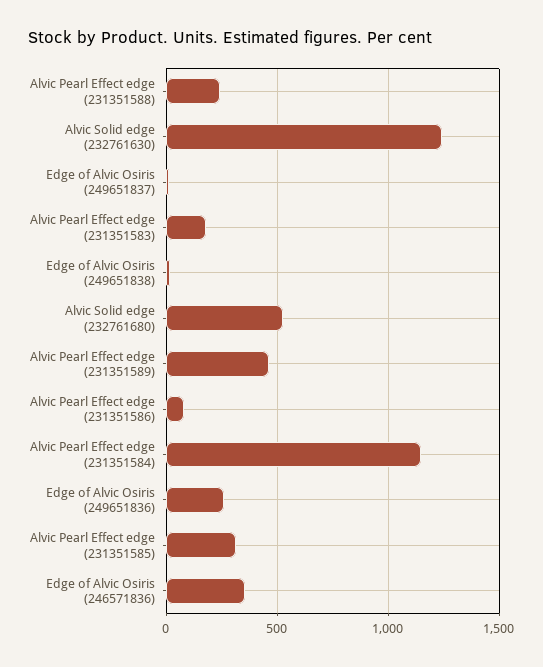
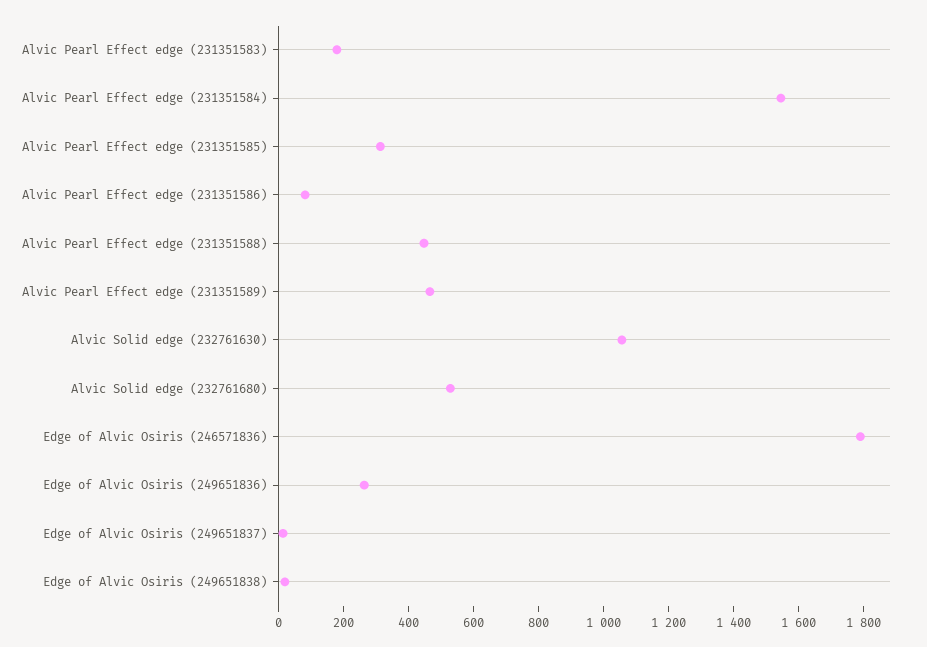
Alvic Pearl Effect edge (231351588): 250 -> 450
Alvic Solid edge (232761630): 1250 -> 1050
Alvic Pearl Effect edge (231351584): 1150 -> 1550
Edge of Alvic Osiris (246571836): 350 -> 1800

